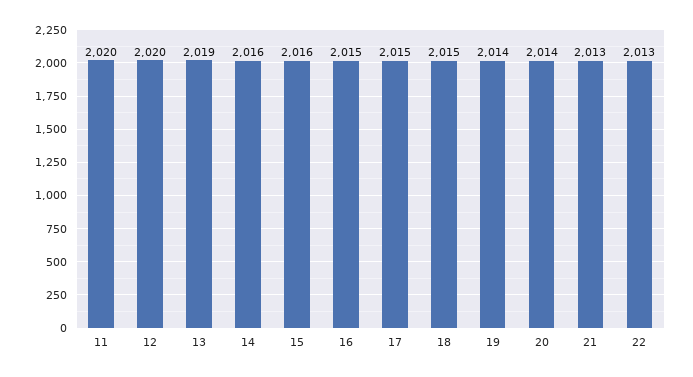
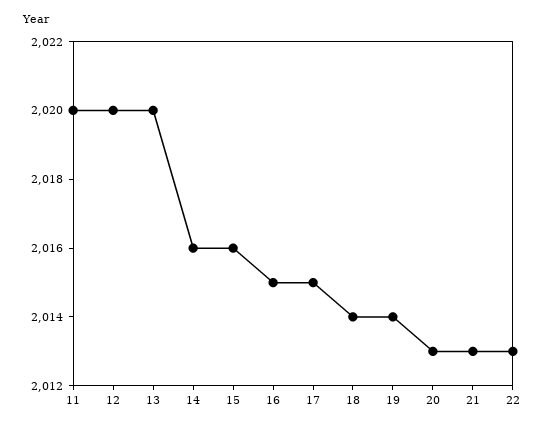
13: 2019 -> 2020
18: 2015 -> 2014
20: 2014 -> 2013

